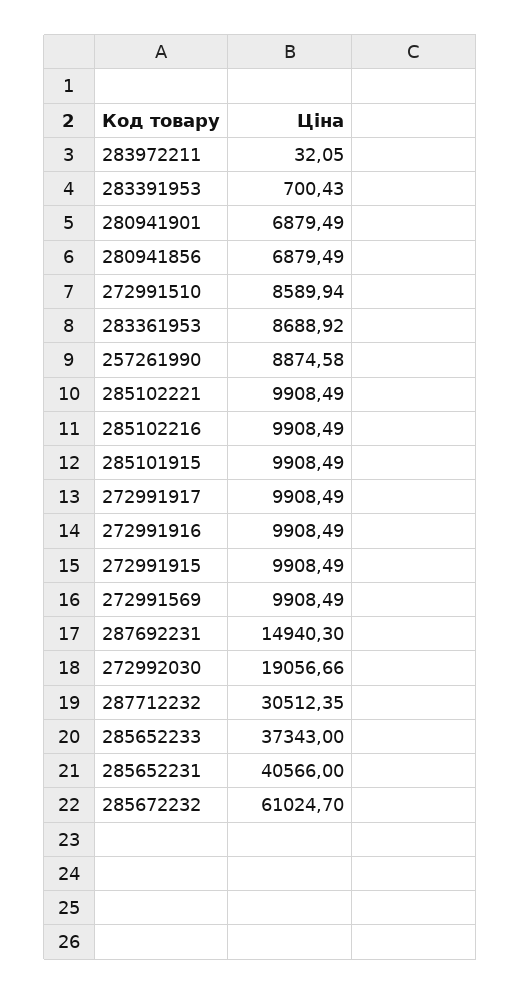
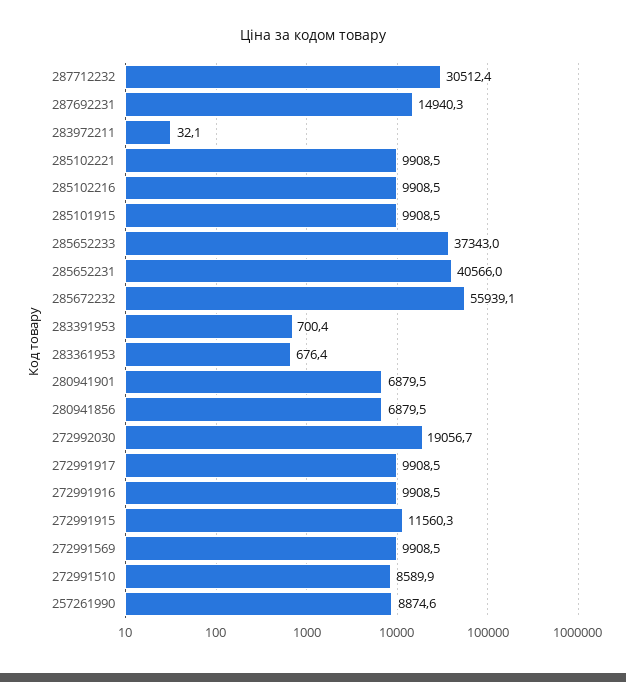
283361953: 8688.92 -> 676.4
272991915: 9908.49 -> 11560.3
285672232: 61024.7 -> 55939.1

